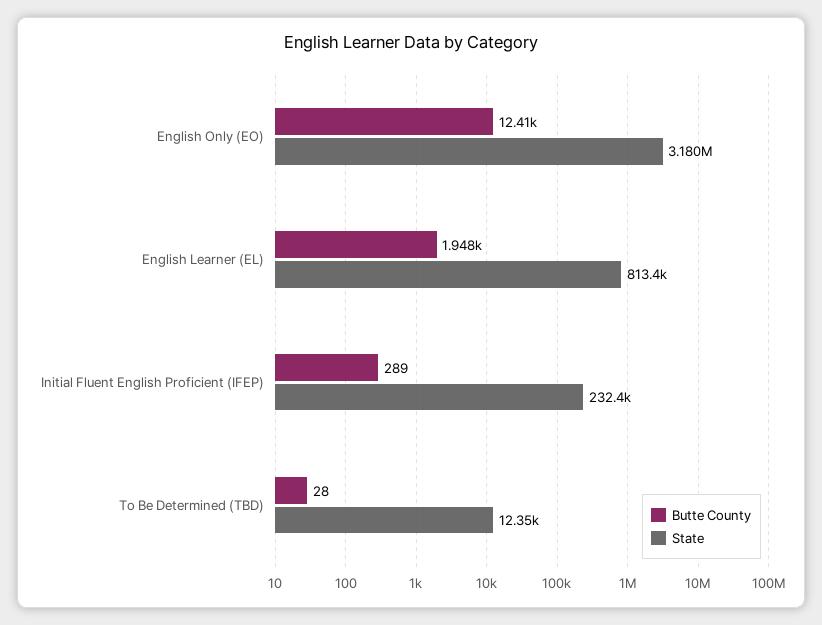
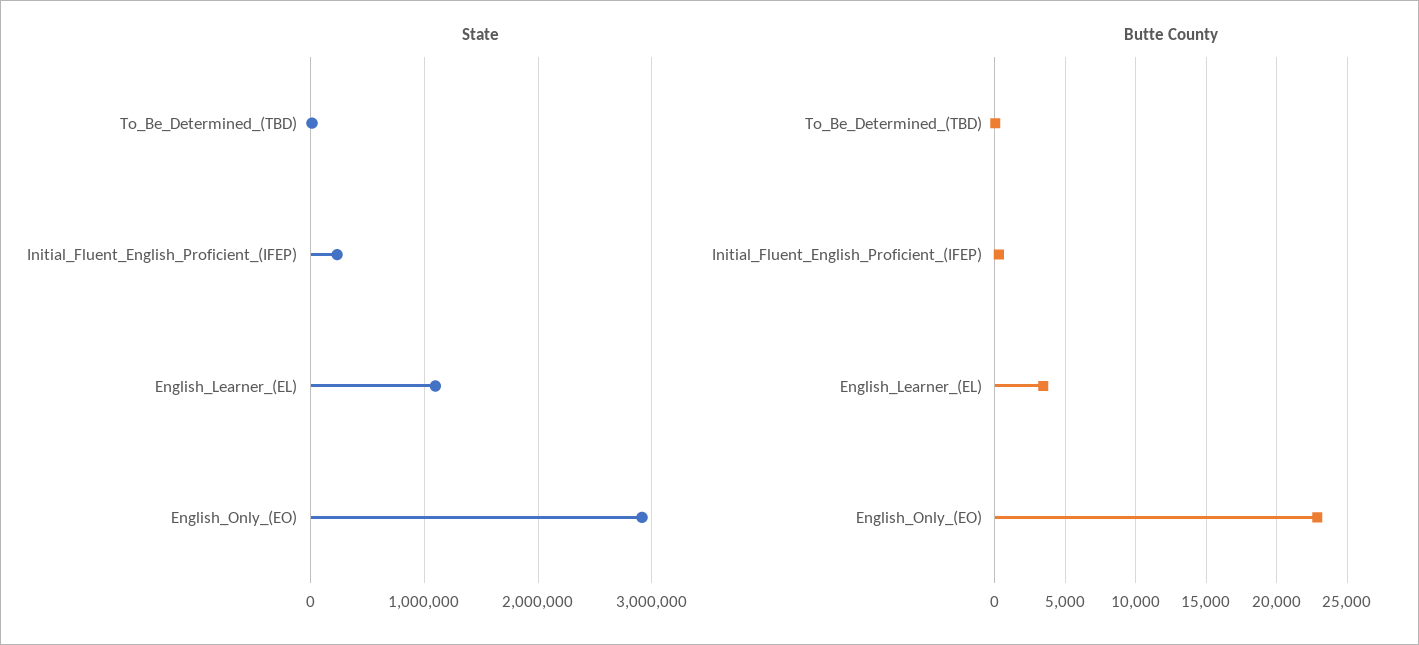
Butte County, English Only (EO): 12410 -> 23000
State, English Only (EO): 3180000 -> 2900000
Butte County, English Learner (EL): 1948 -> 3500
State, English Learner (EL): 813400 -> 1100000

